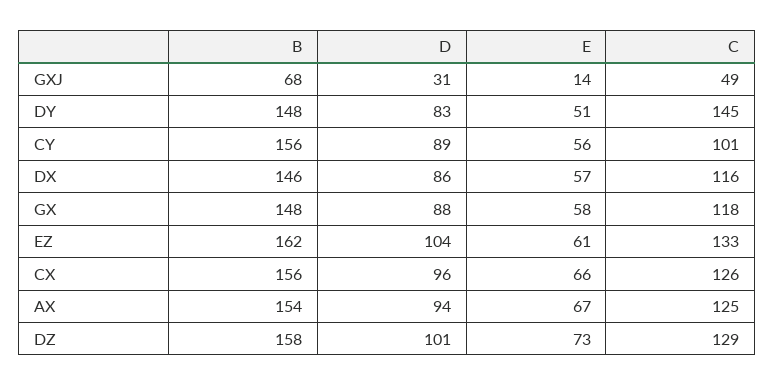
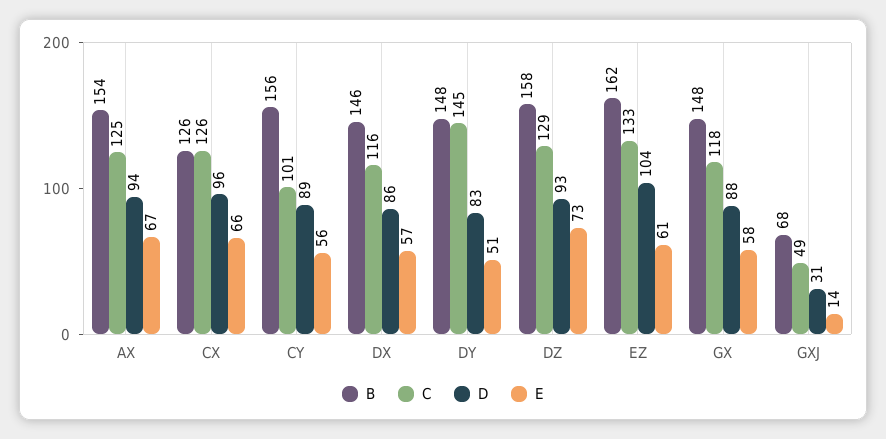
B, CX: 156 -> 126
D, DZ: 101 -> 93

